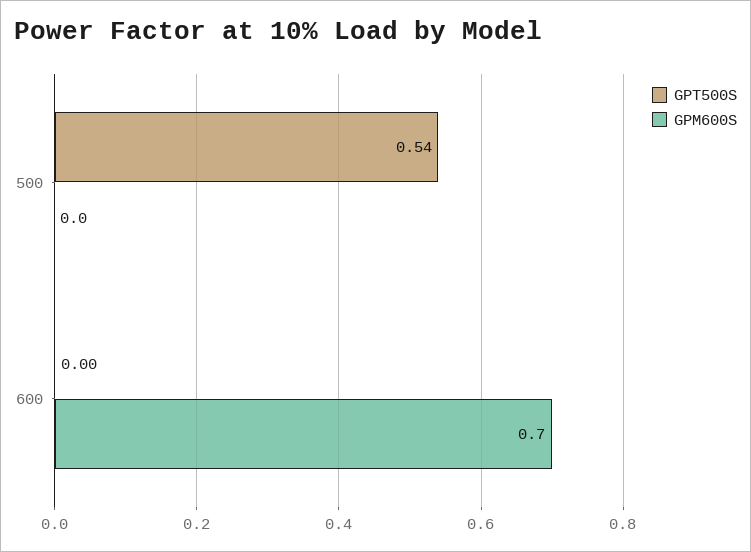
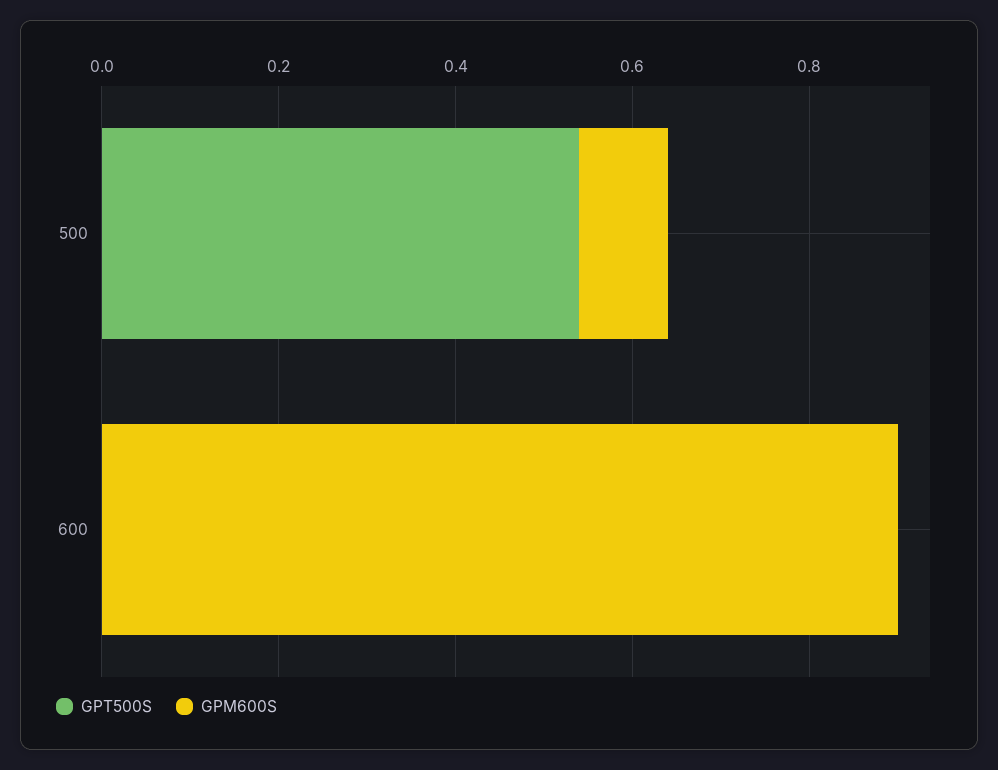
GPM600S, 500: 0 -> 0.1
GPM600S, 600: 0.7 -> 0.9

